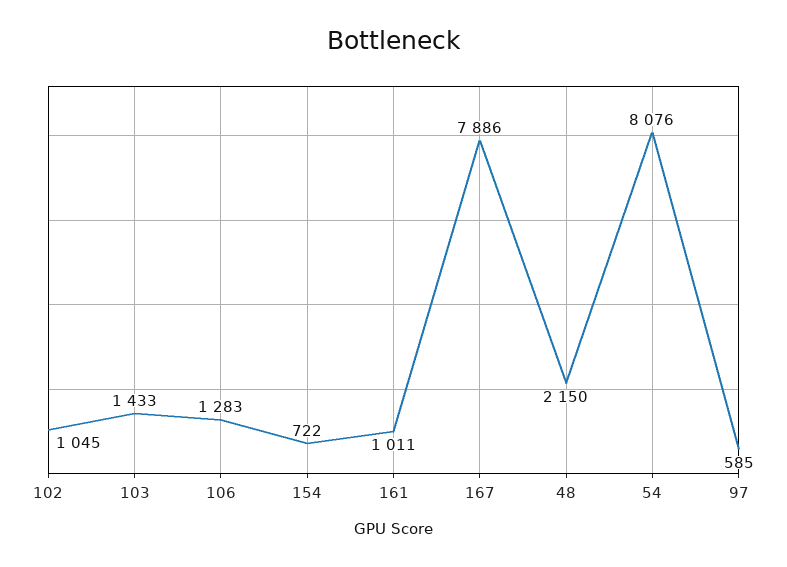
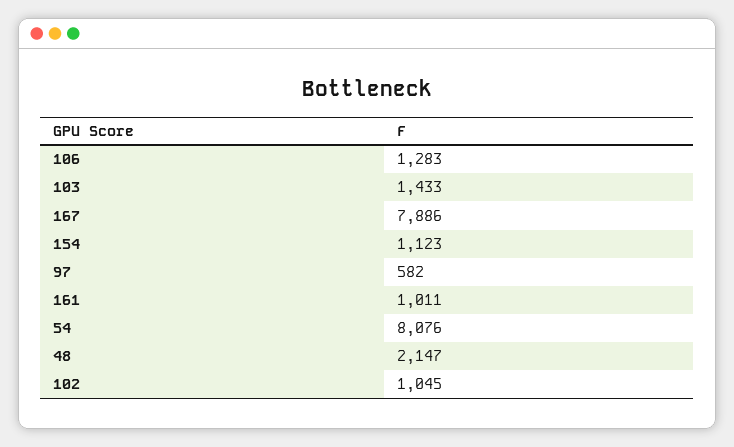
154: 722 -> 1123
48: 2150 -> 2147
97: 585 -> 582

